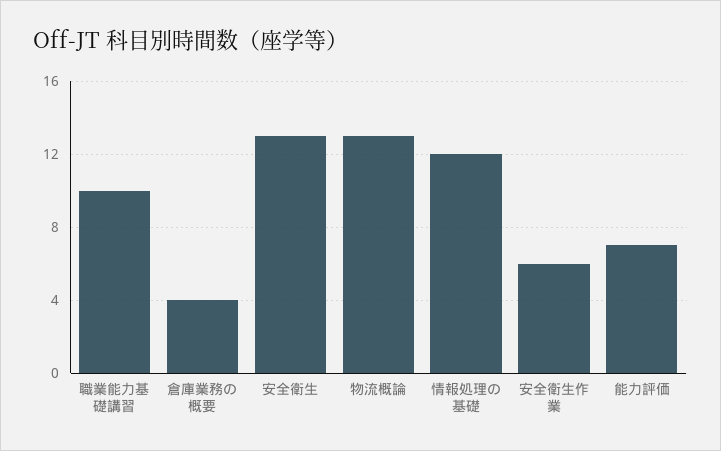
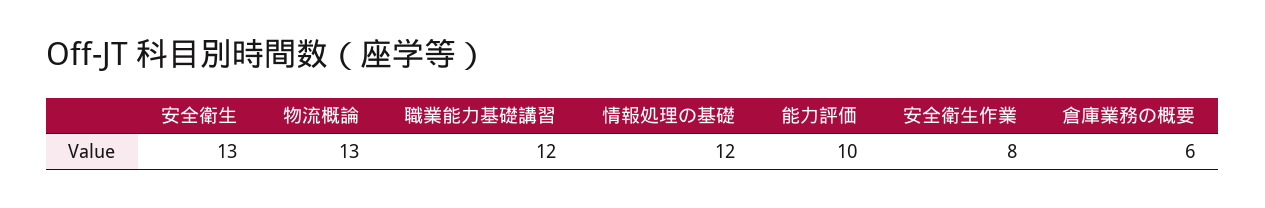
職業能力基礎講習: 10 -> 12
倉庫業務の概要: 4 -> 6
安全衛生作業: 6 -> 8
能力評価: 7 -> 10

